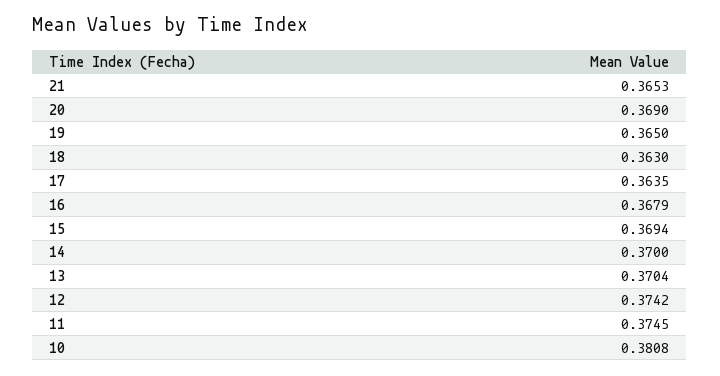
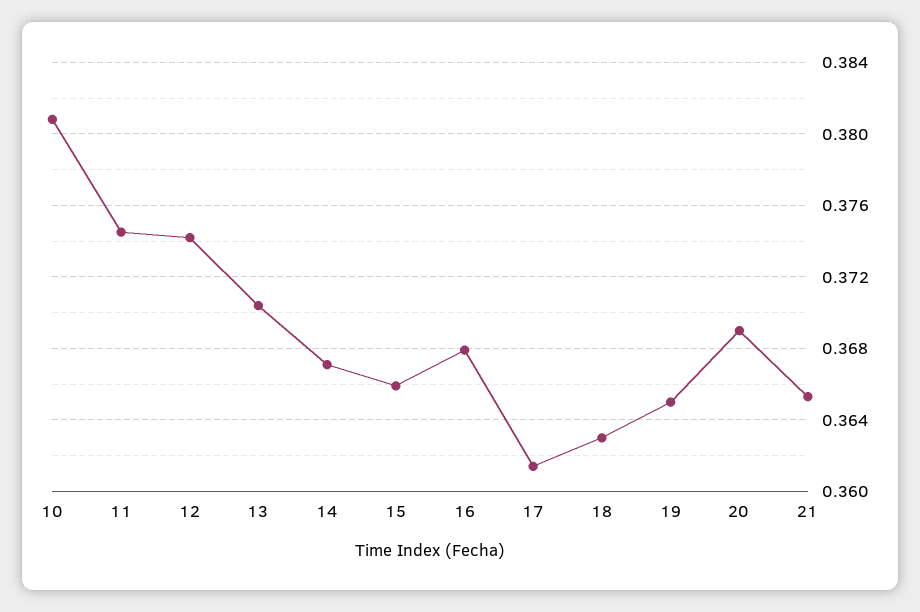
17: 0.3635 -> 0.3615
15: 0.3694 -> 0.366
14: 0.37 -> 0.367

